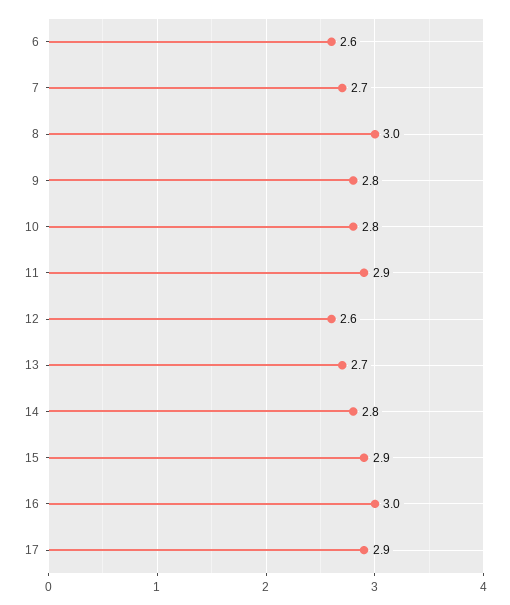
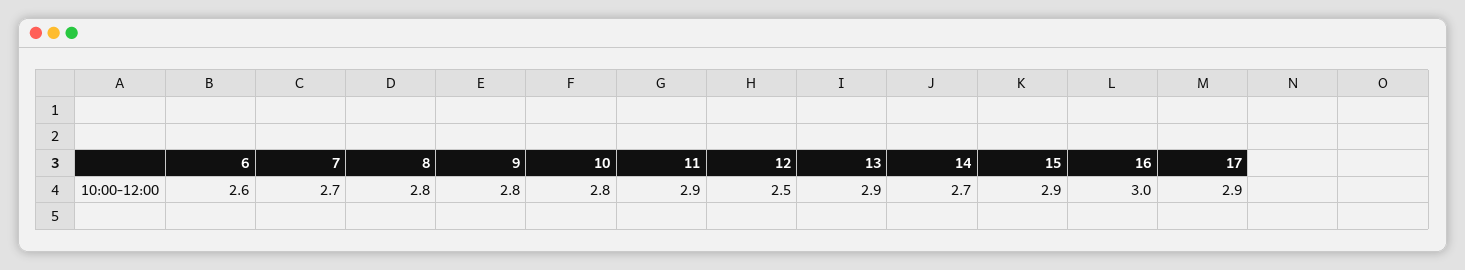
8: 3 -> 2.8
12: 2.6 -> 2.5
13: 2.7 -> 2.9
14: 2.8 -> 2.7

